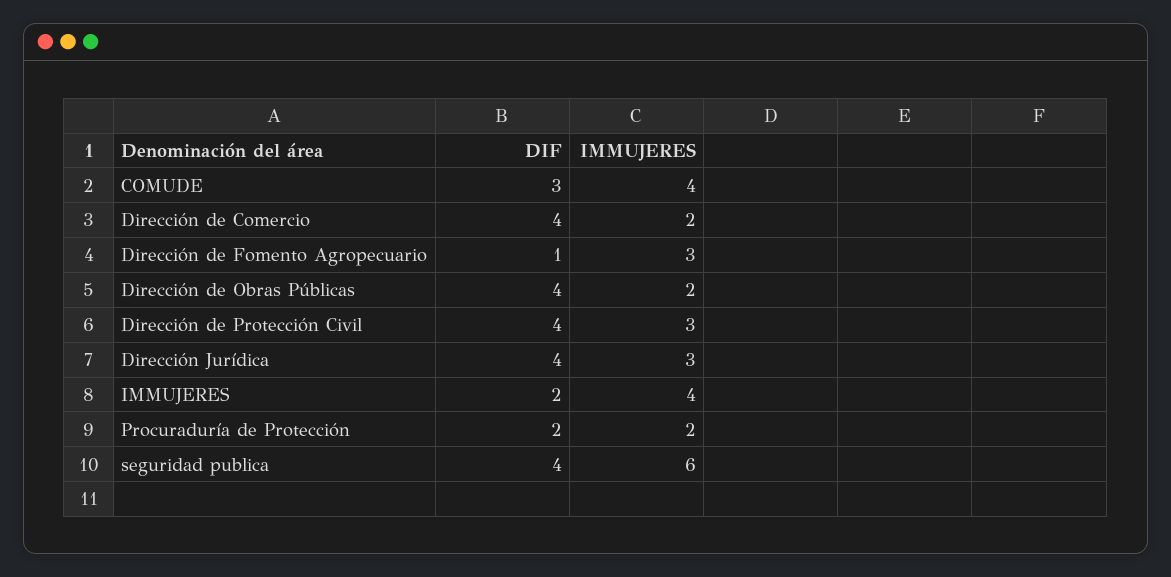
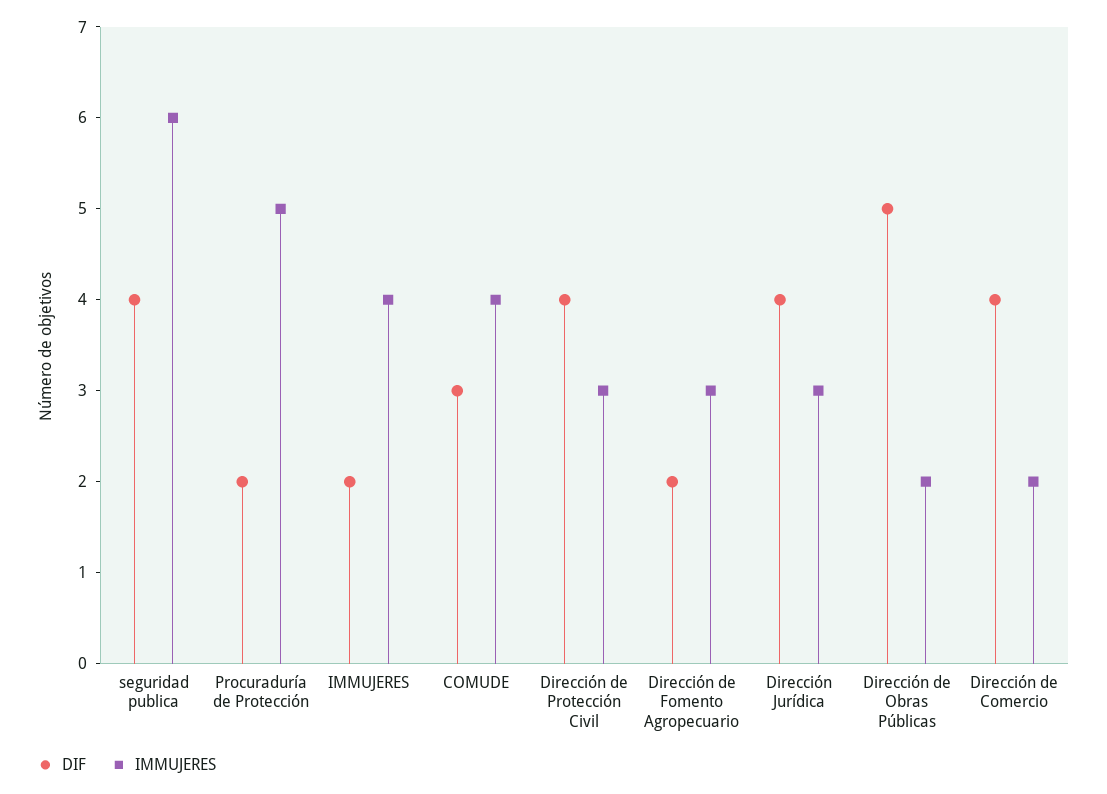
DIF, Dirección de Fomento Agropecuario: 1 -> 2
DIF, Dirección de Obras Públicas: 4 -> 5
IMMUJERES, Procuraduría de Protección: 2 -> 5

